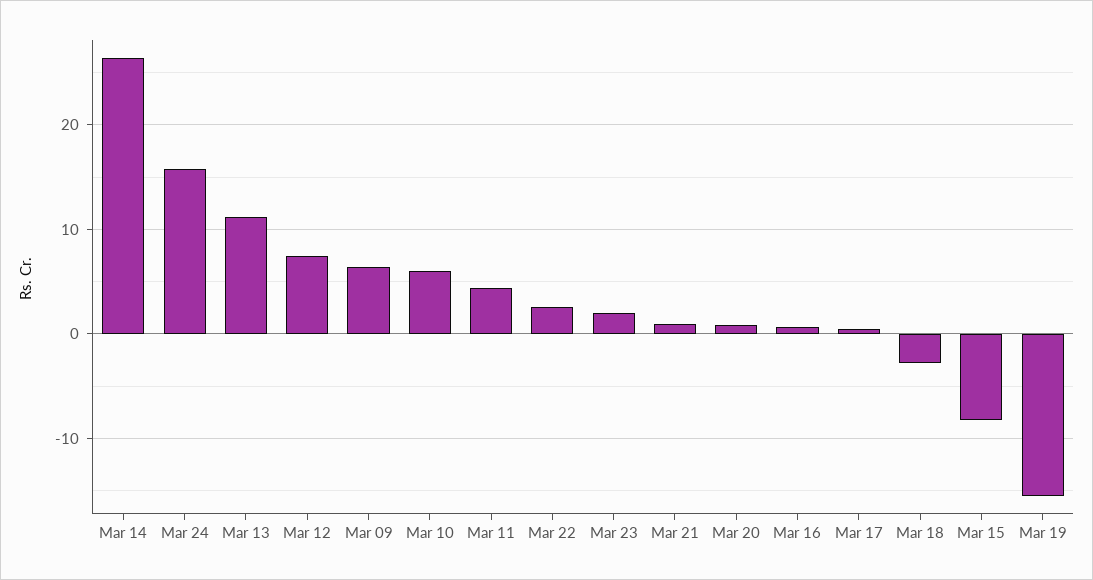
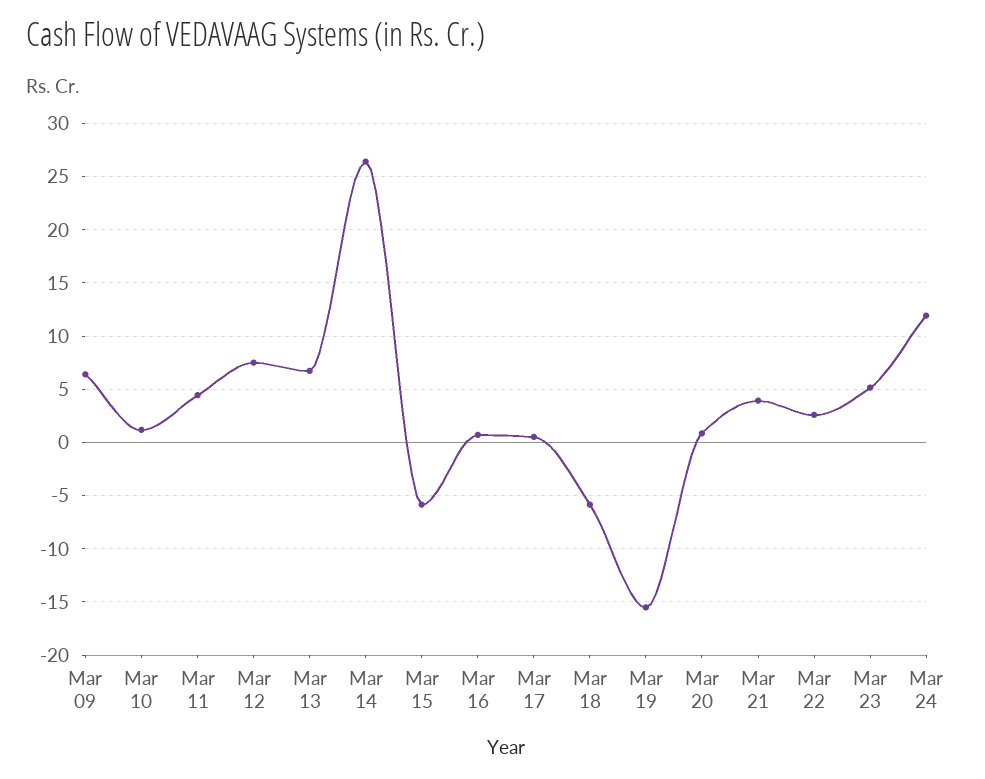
Mar 24: 16 -> 12
Mar 13: 11 -> 7
Mar 10: 6 -> 1
Mar 23: 2 -> 5
Mar 21: 1 -> 4
Mar 18: -3 -> -6
Mar 15: -8 -> -6

